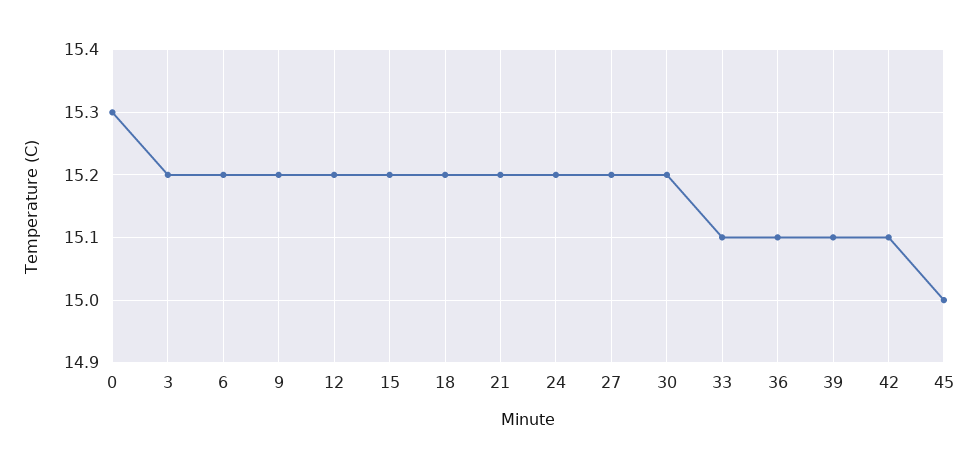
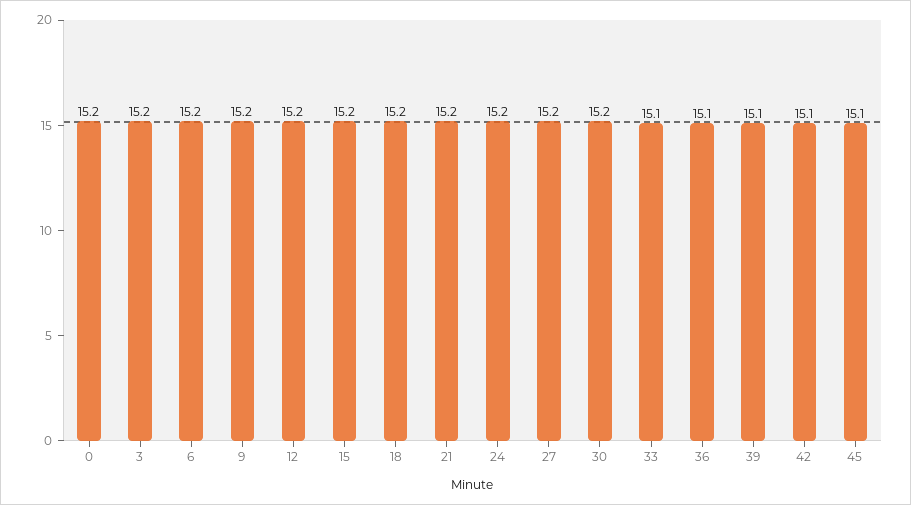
0: 15.3 -> 15.2
45: 15 -> 15.1

